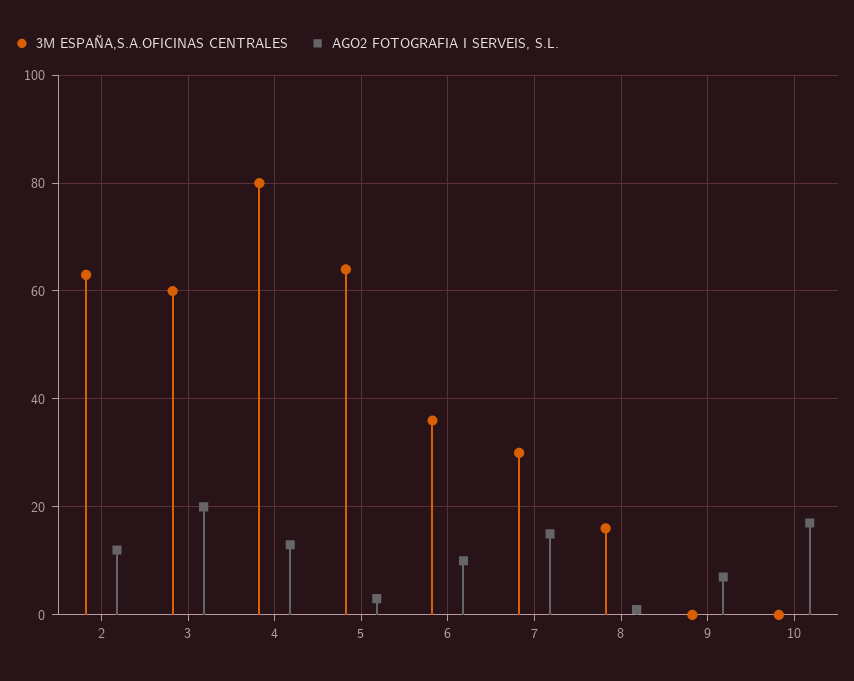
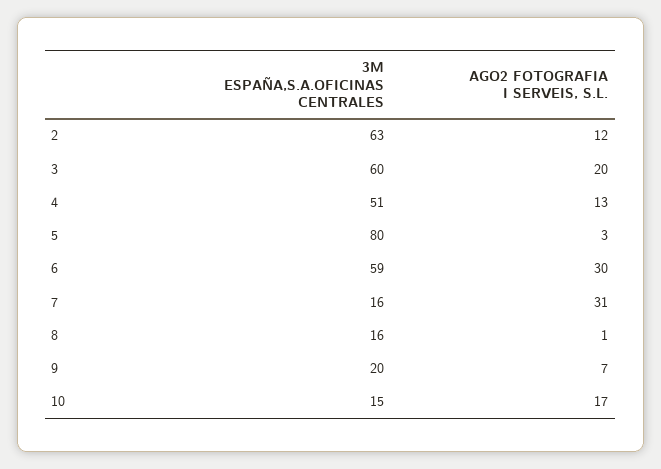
3M ESPAÑA,S.A.OFICINAS CENTRALES, 4: 80 -> 51
3M ESPAÑA,S.A.OFICINAS CENTRALES, 5: 65 -> 80
3M ESPAÑA,S.A.OFICINAS CENTRALES, 6: 35 -> 59
AGO2 FOTOGRAFIA I SERVEIS, S.L., 6: 10 -> 30
3M ESPAÑA,S.A.OFICINAS CENTRALES, 7: 30 -> 16
AGO2 FOTOGRAFIA I SERVEIS, S.L., 7: 15 -> 31
3M ESPAÑA,S.A.OFICINAS CENTRALES, 9: 0 -> 20
3M ESPAÑA,S.A.OFICINAS CENTRALES, 10: 0 -> 15

